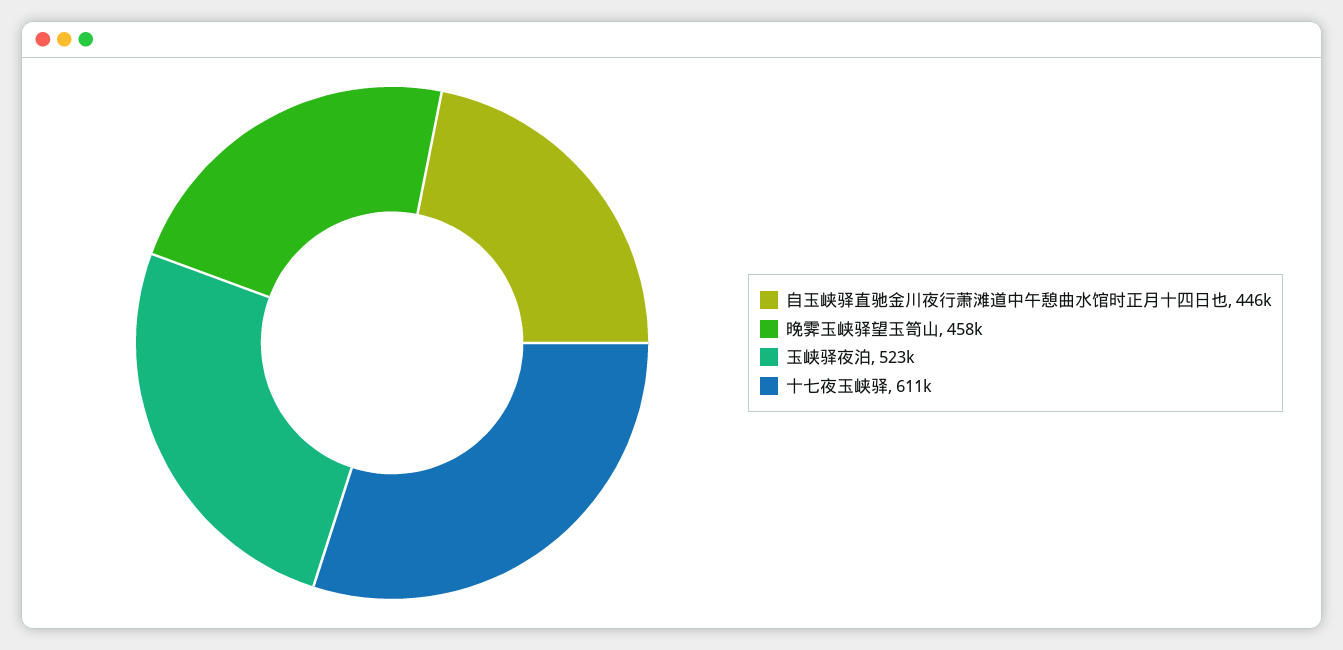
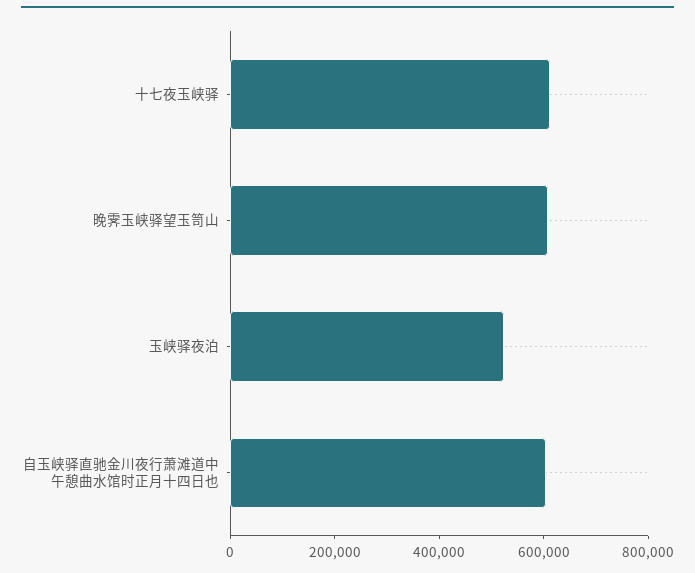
自玉峡驿直驰金川夜行萧滩道中午憩曲水馆时正月十四日也: 446000 -> 600000
晚霁玉峡驿望玉笥山: 458000 -> 600000

